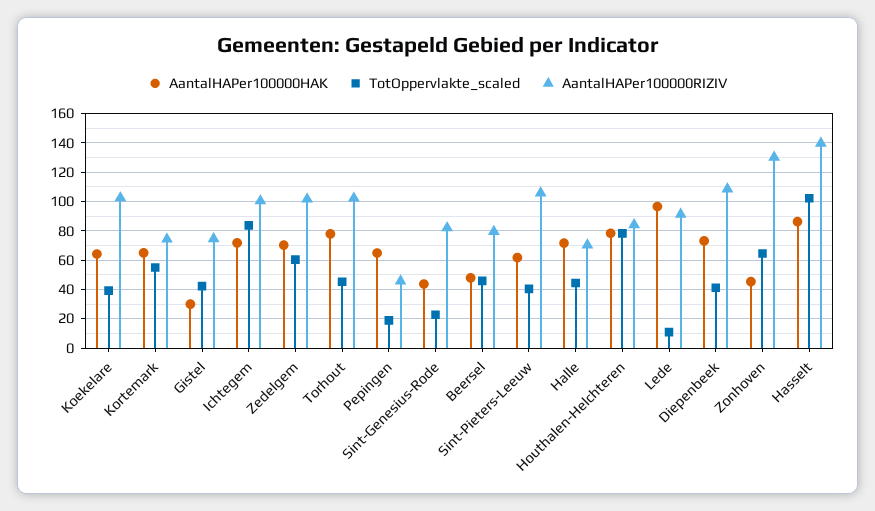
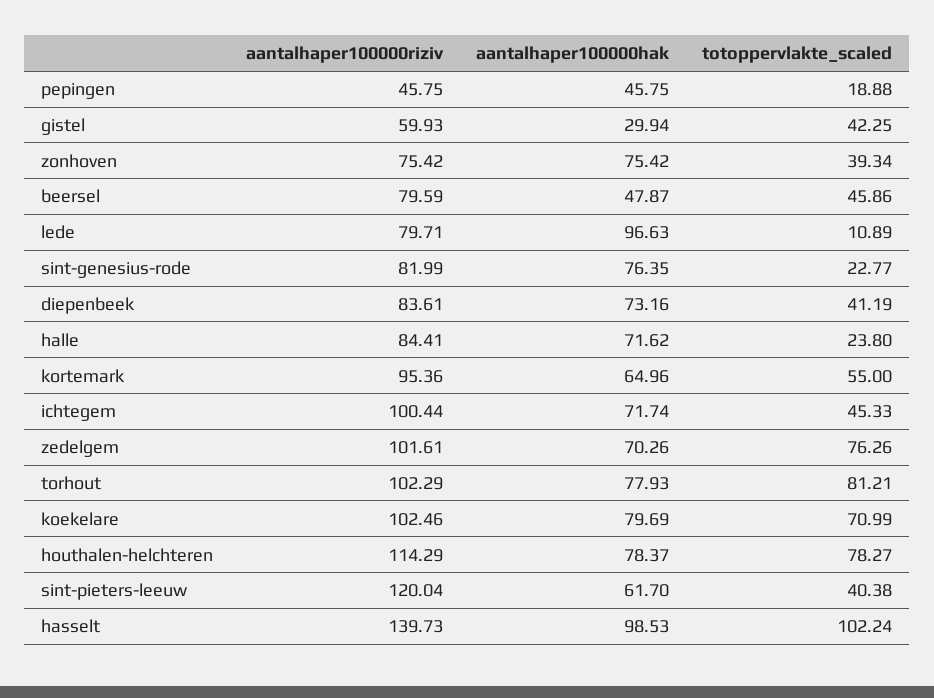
AantalHAPer100000HAK, Koekelare: 65 -> 79.69
TotOppervlakte_scaled, Koekelare: 40 -> 70.99
AantalHAPer100000RIZIV, Kortemark: 75 -> 95.36
AantalHAPer100000RIZIV, Gistel: 75 -> 59.93
TotOppervlakte_scaled, Ichtegem: 85 -> 45.33
TotOppervlakte_scaled, Zedelgem: 60 -> 76.26
TotOppervlakte_scaled, Torhout: 45 -> 81.21
AantalHAPer100000HAK, Pepingen: 65 -> 45.75
AantalHAPer100000HAK, Sint-Genesius-Rode: 45 -> 76.35
AantalHAPer100000RIZIV, Sint-Pieters-Leeuw: 105 -> 120.04
TotOppervlakte_scaled, Halle: 45 -> 23.8
AantalHAPer100000RIZIV, Halle: 70 -> 84.41
AantalHAPer100000RIZIV, Houthalen-Helchteren: 85 -> 114.29
AantalHAPer100000RIZIV, Lede: 90 -> 79.71
AantalHAPer100000RIZIV, Diepenbeek: 110 -> 83.61
AantalHAPer100000HAK, Zonhoven: 45 -> 75.42
TotOppervlakte_scaled, Zonhoven: 65 -> 39.34
AantalHAPer100000RIZIV, Zonhoven: 130 -> 75.42
AantalHAPer100000HAK, Hasselt: 85 -> 98.53

